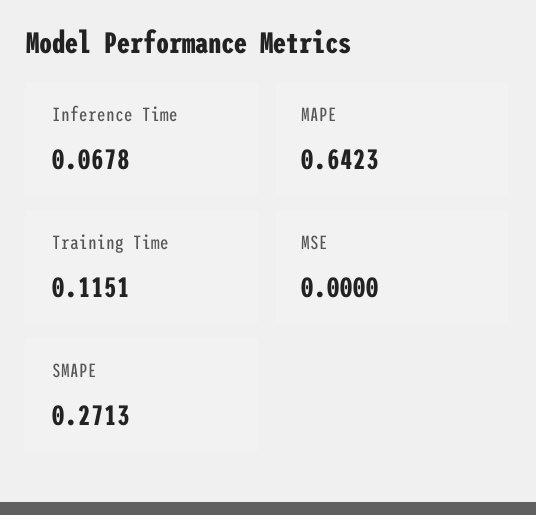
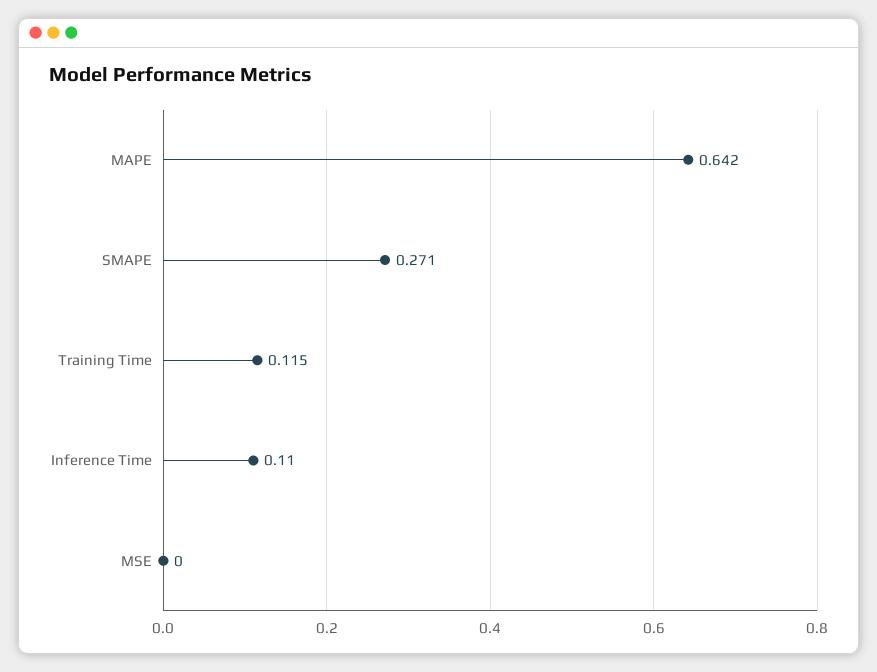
Inference Time: 0.0678 -> 0.11

